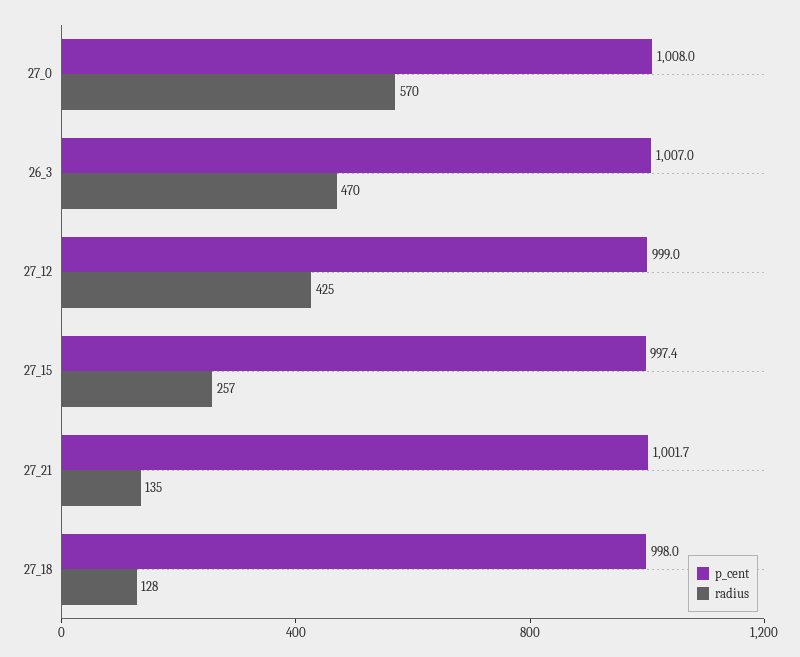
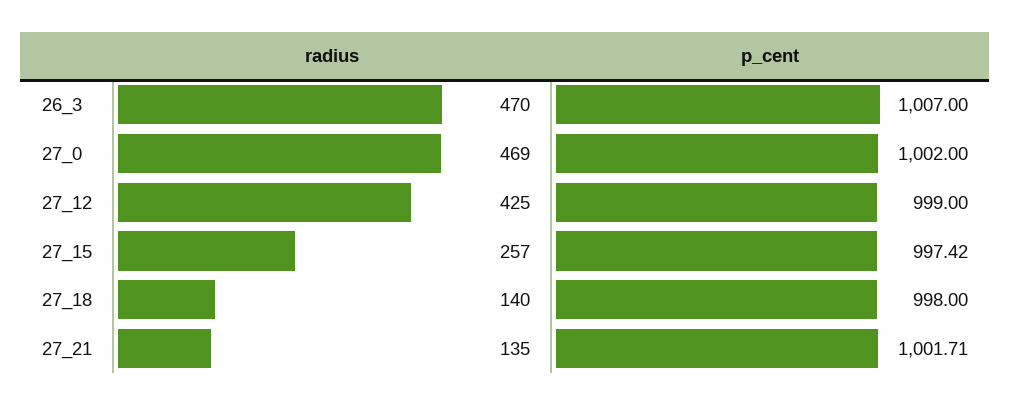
p_cent, 27_0: 1008 -> 1002
radius, 27_0: 570 -> 469
radius, 27_18: 128 -> 140

